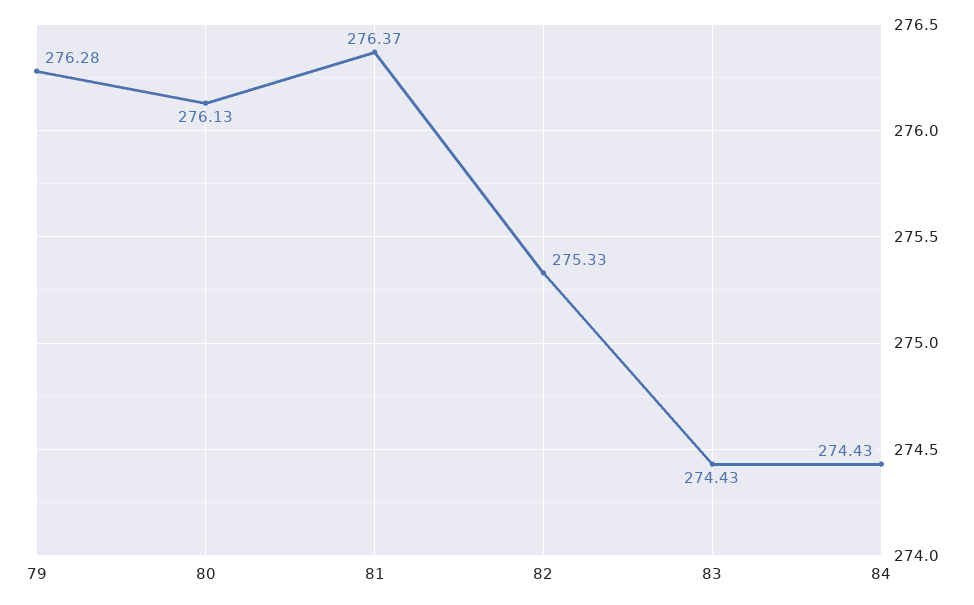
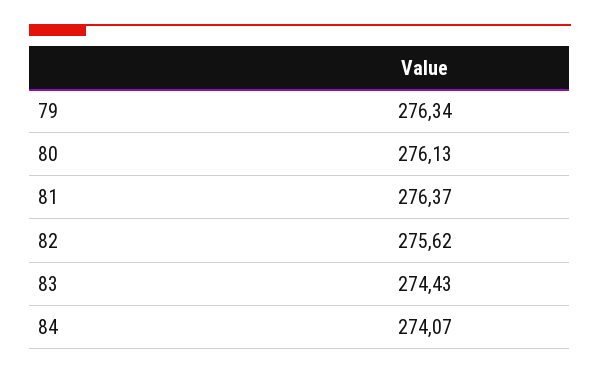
79: 276.28 -> 276.34
82: 275.33 -> 275.62
84: 274.43 -> 274.07

